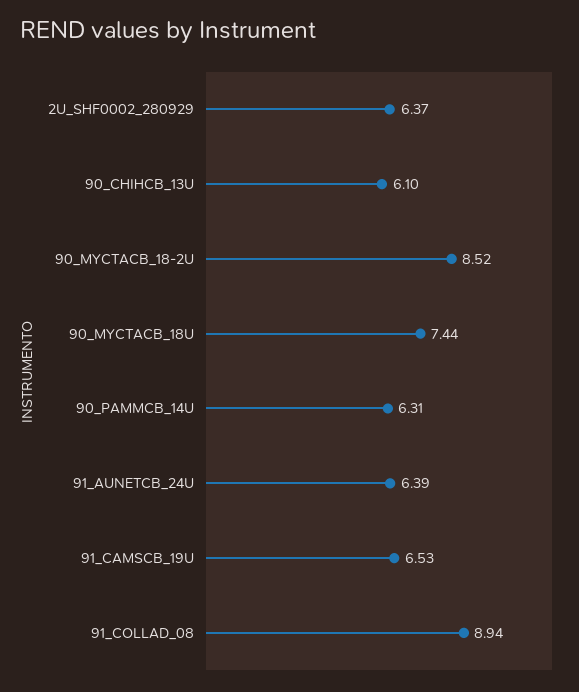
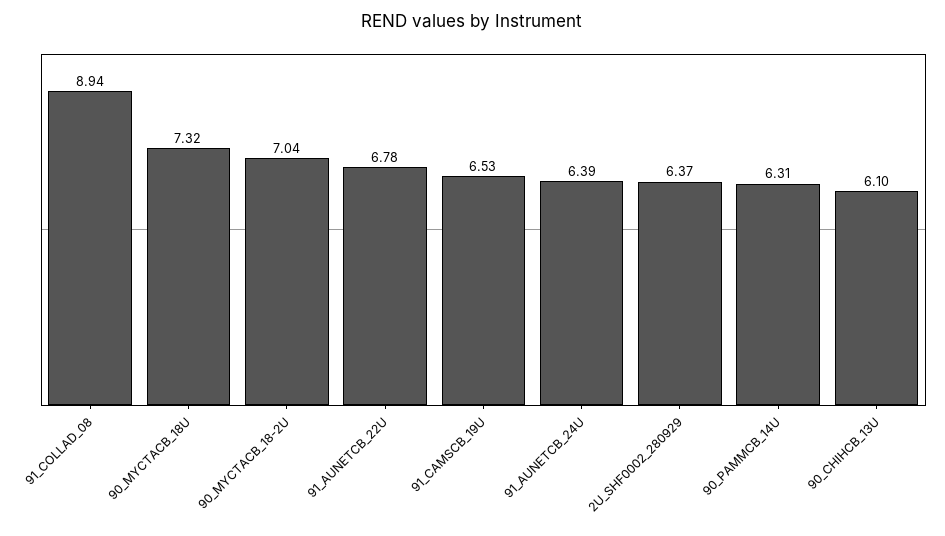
90_MYCTACB_18-2U: 8.52 -> 7.04
90_MYCTACB_18U: 7.44 -> 7.32
91_AUNETCB_22U: none -> 6.78

